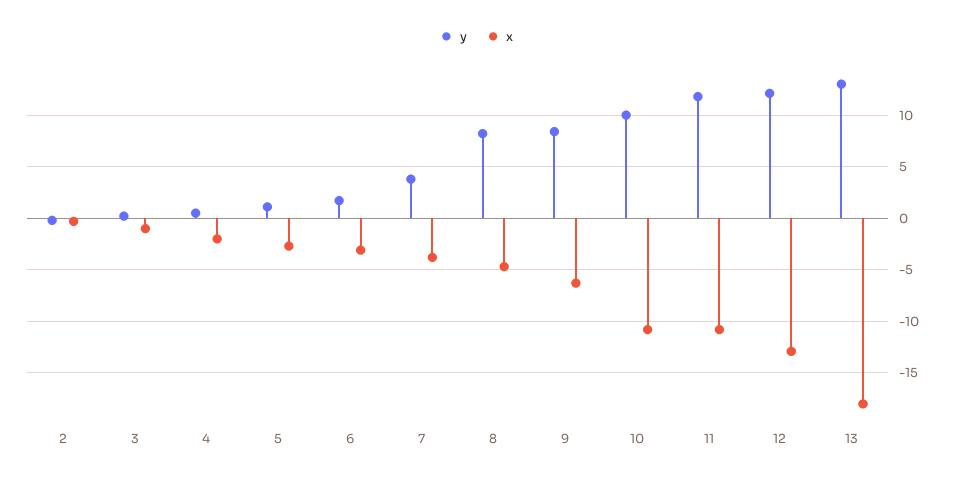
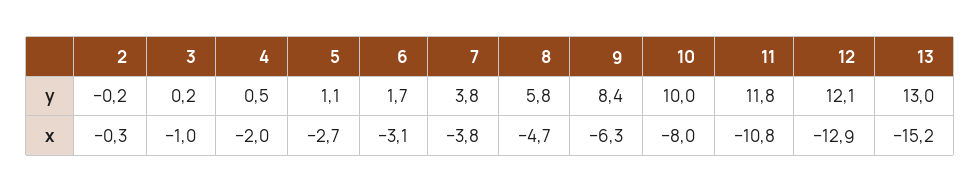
y, 8: 8 -> 5.8
x, 10: -11 -> -8
x, 13: -18 -> -15.2

